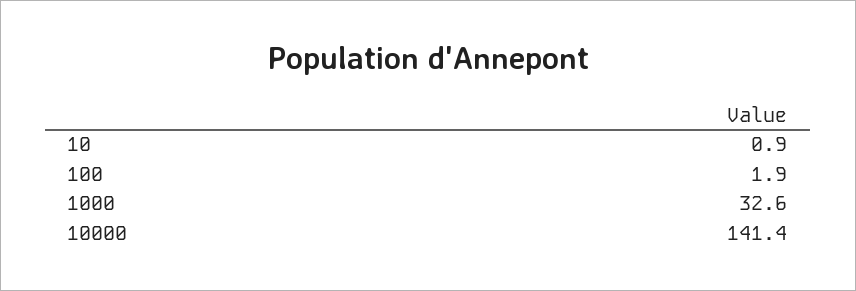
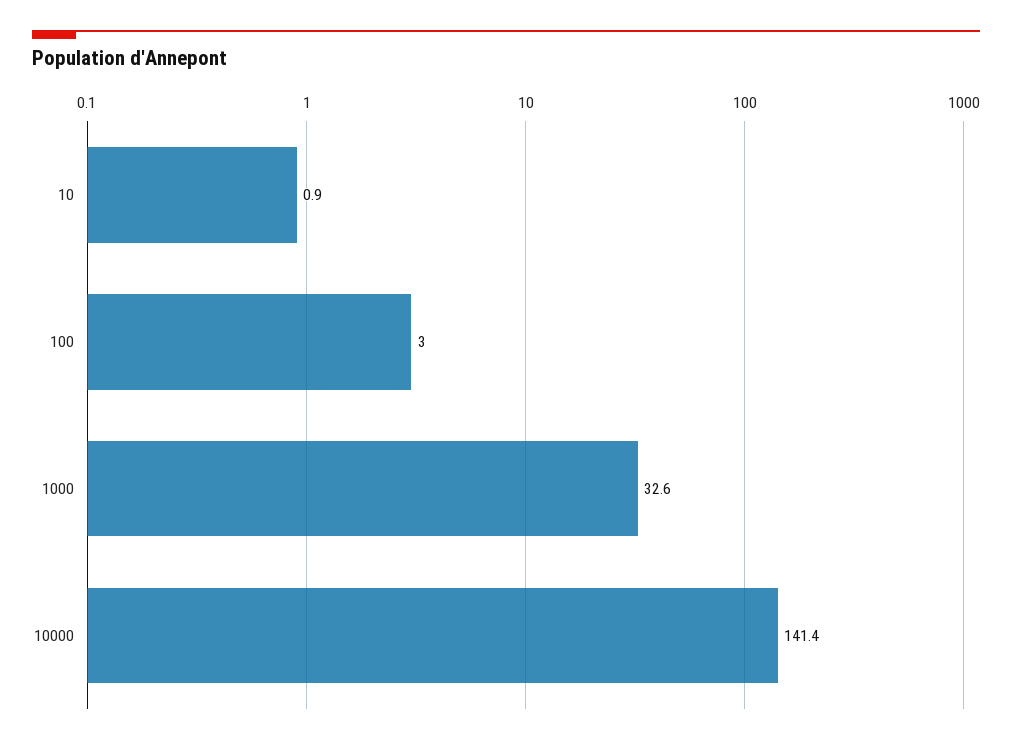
100: 1.9 -> 3

